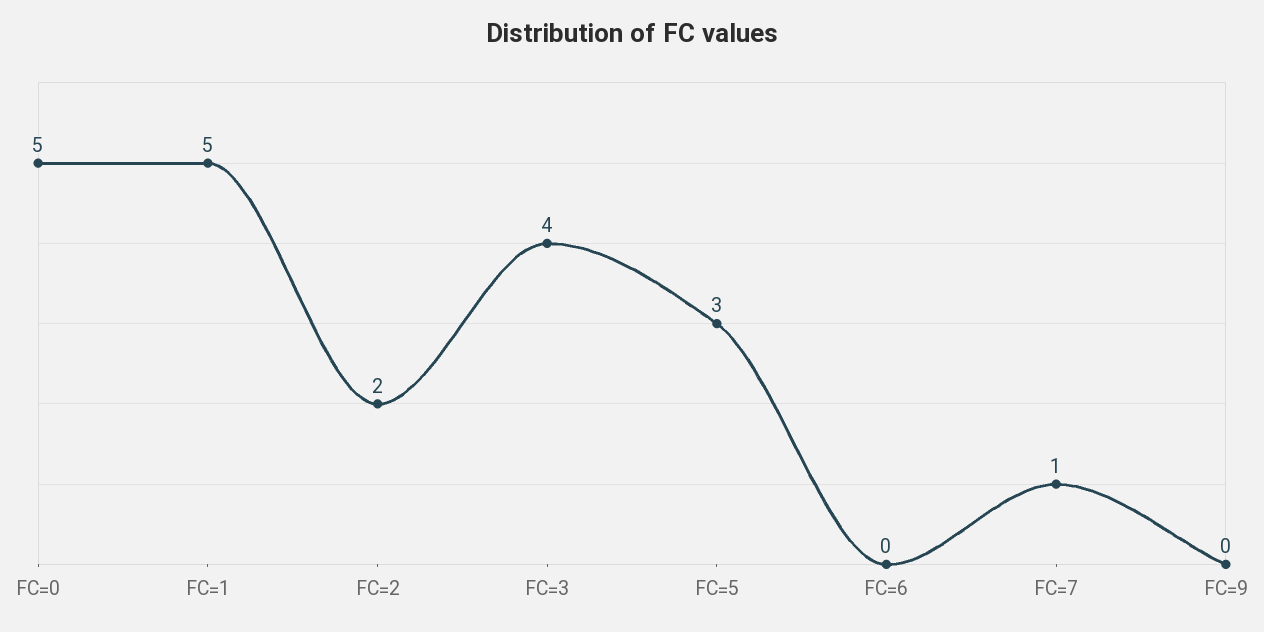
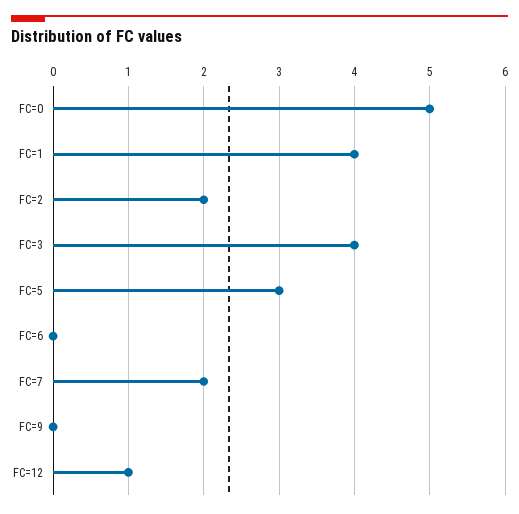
FC=1: 5 -> 4
FC=7: 1 -> 2
FC=12: none -> 1

